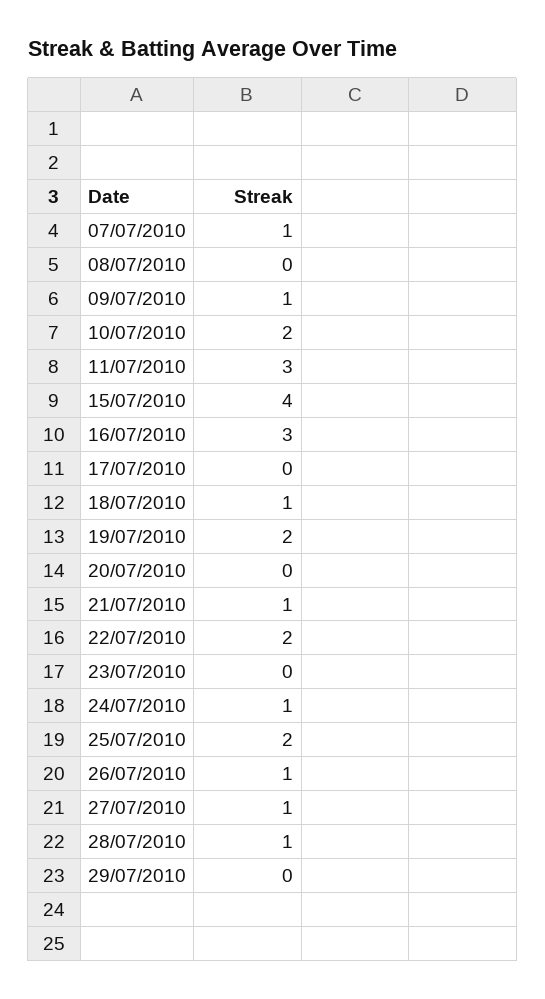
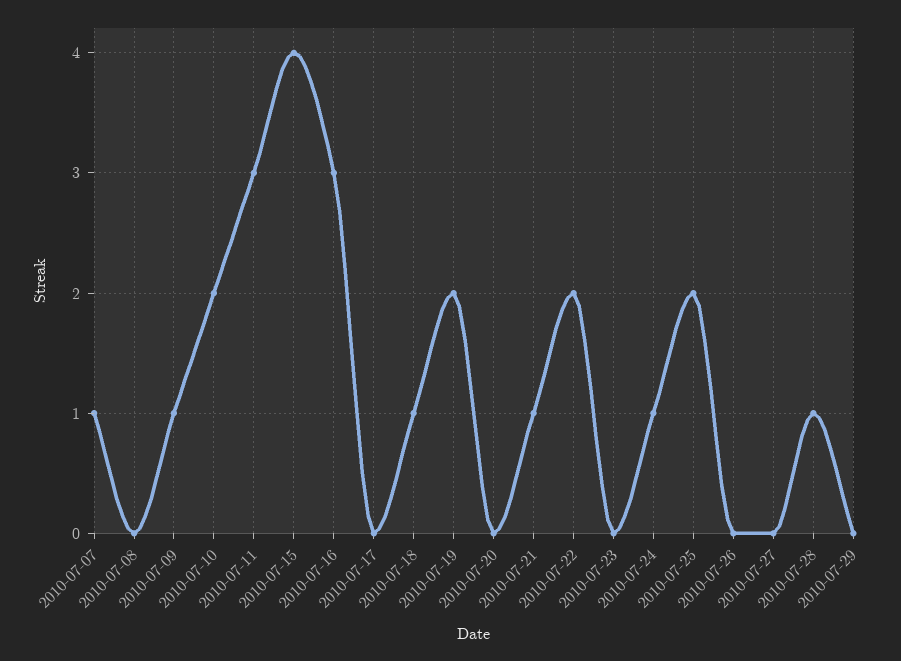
26/07/2010: 1 -> 0
27/07/2010: 1 -> 0

